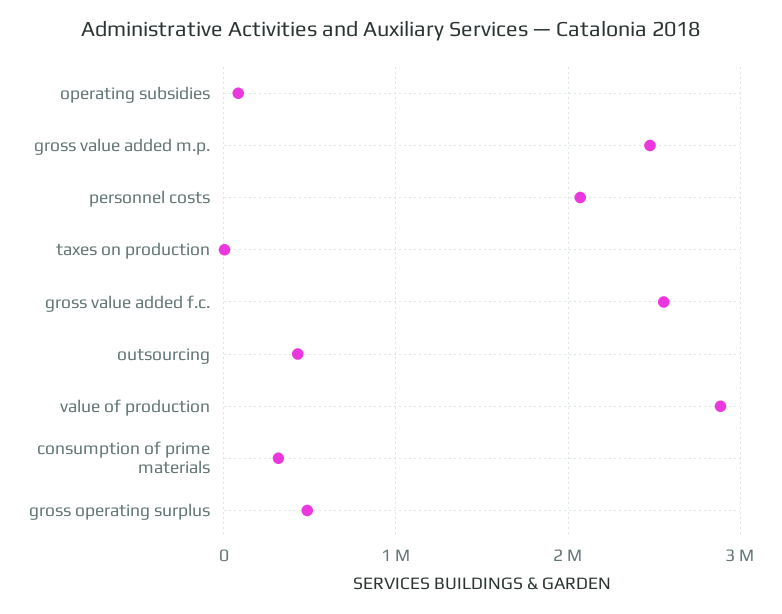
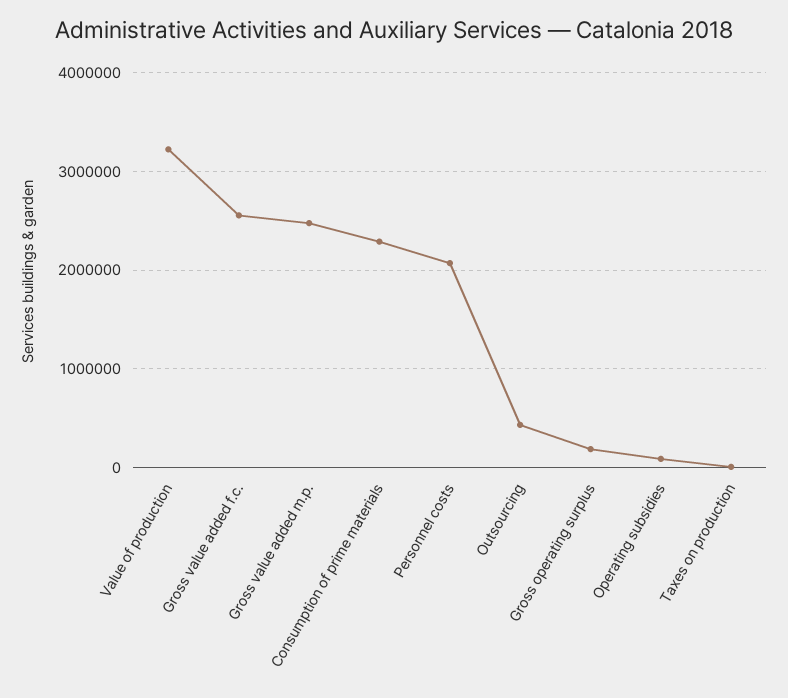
value of production: 2900000 -> 3200000
consumption of prime materials: 300000 -> 2300000
gross operating surplus: 500000 -> 200000

